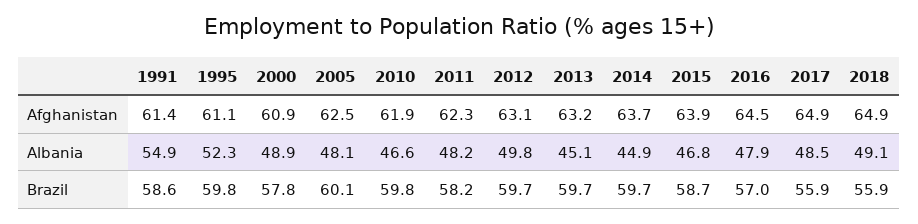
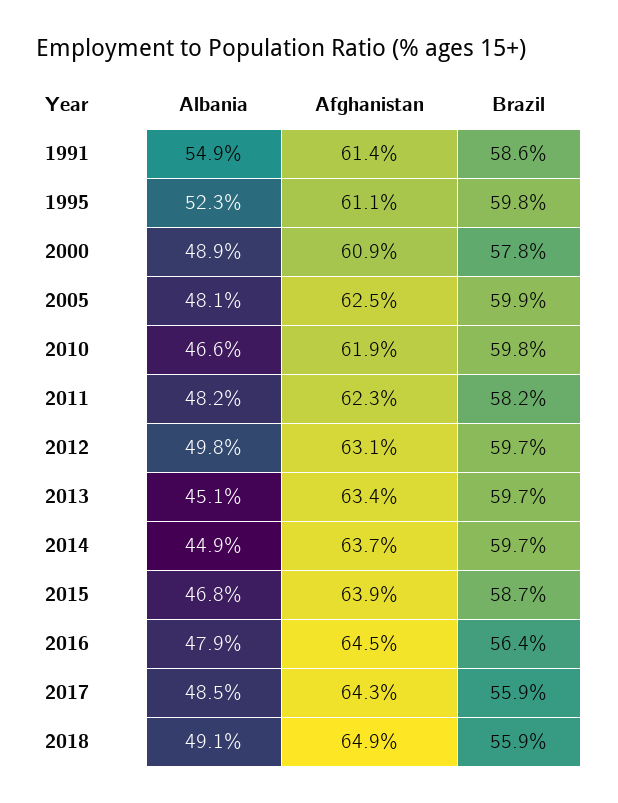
2013, Afghanistan: 63.2 -> 63.4
2017, Afghanistan: 64.9 -> 64.3
2005, Brazil: 60.1 -> 59.9
2016, Brazil: 57 -> 56.4

